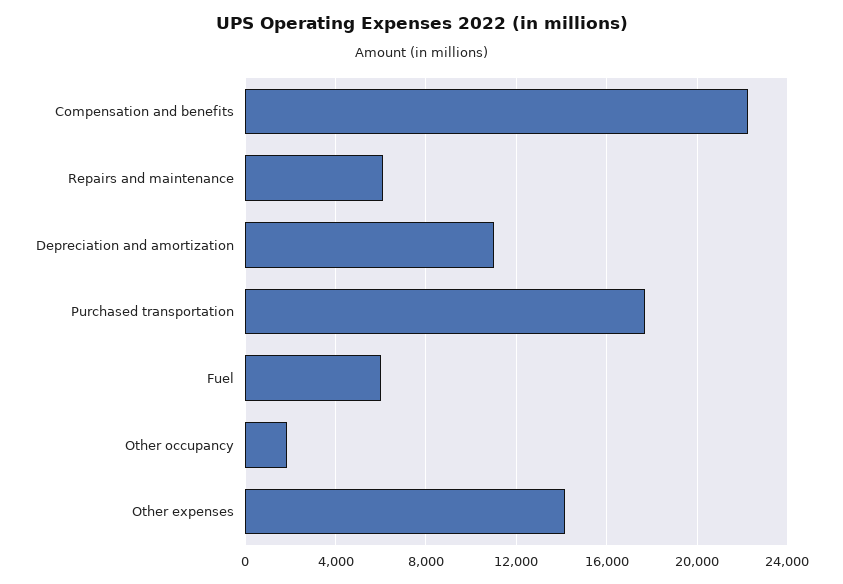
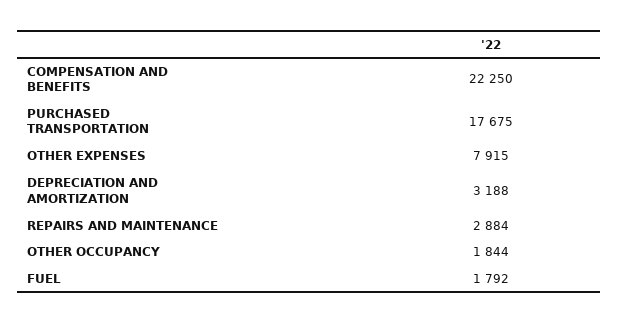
Repairs and maintenance: 6000 -> 2884
Depreciation and amortization: 11000 -> 3188
Fuel: 6000 -> 1792
Other expenses: 14000 -> 7915

